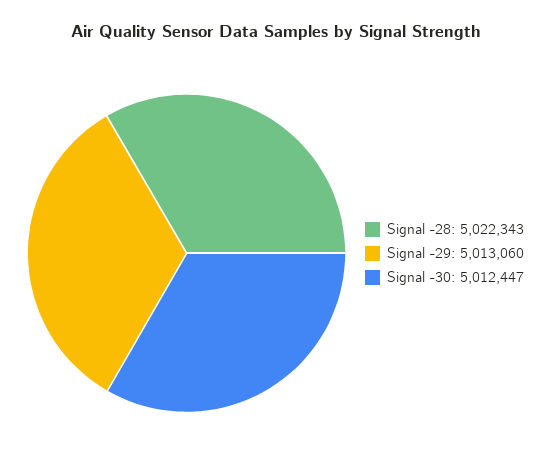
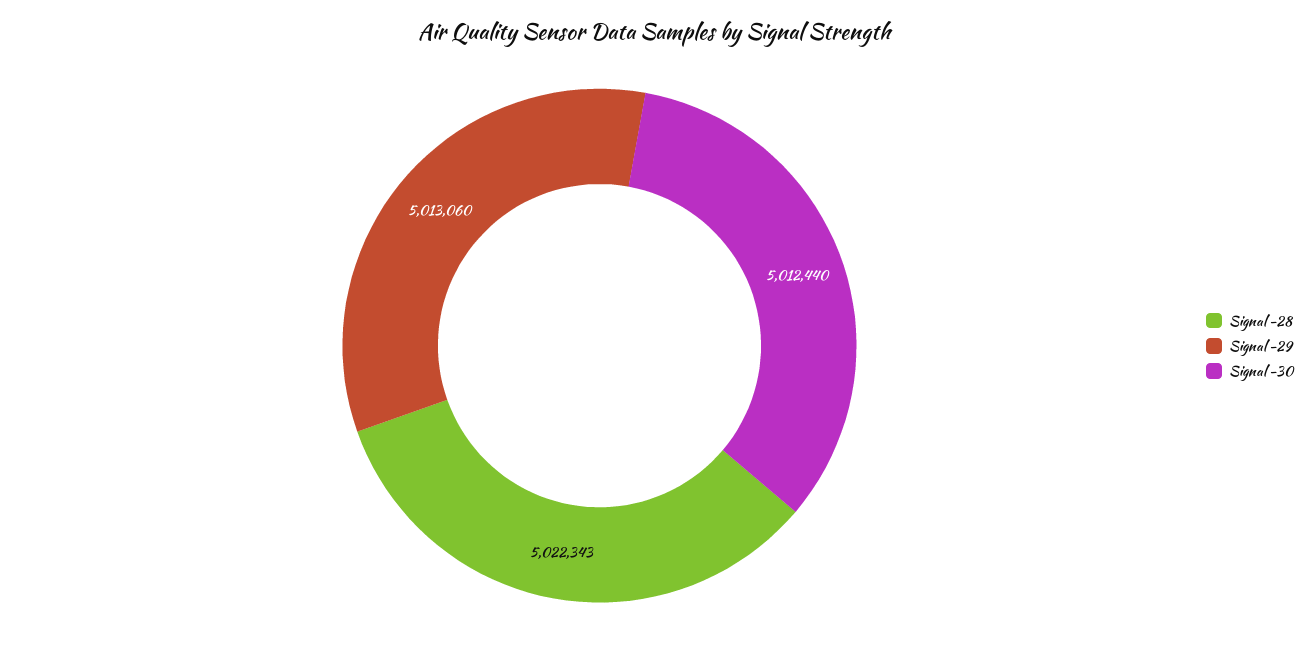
Signal -30: 5012447 -> 5012440

